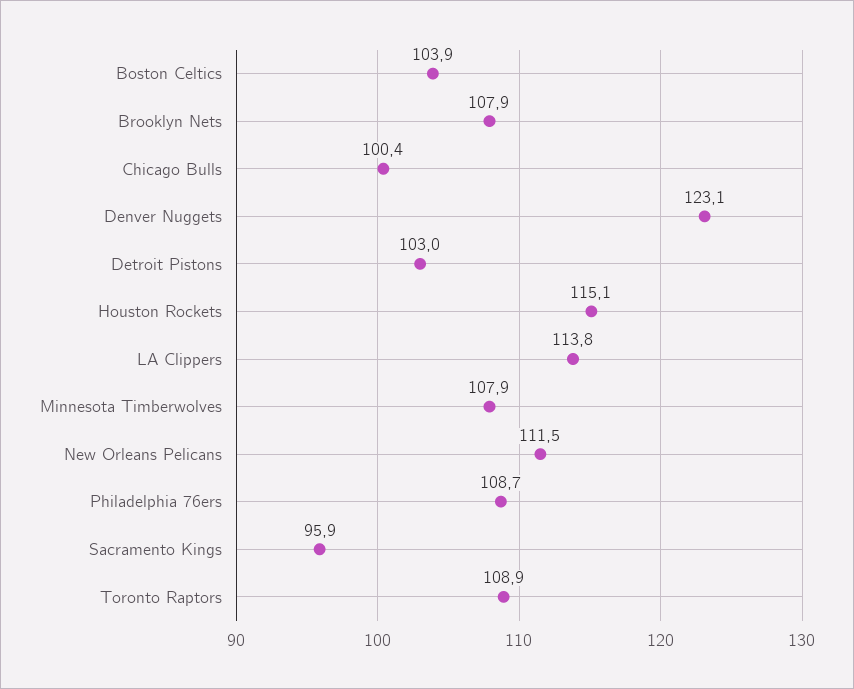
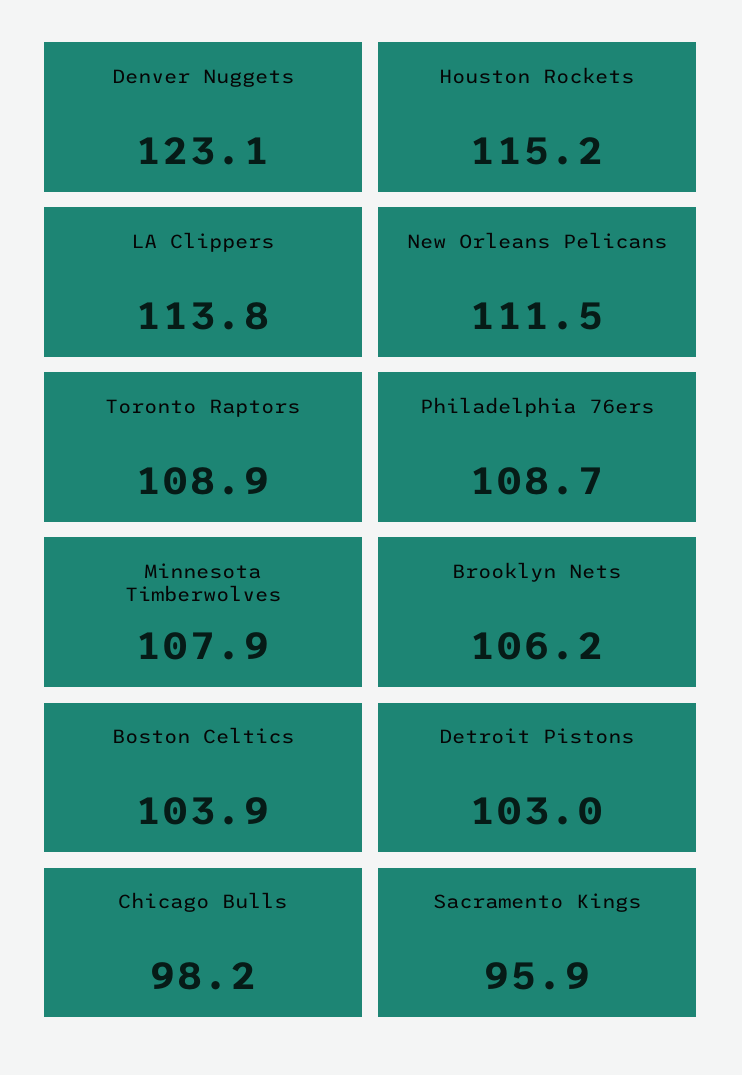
Brooklyn Nets: 107.9 -> 106.2
Chicago Bulls: 100.4 -> 98.2
Houston Rockets: 115.1 -> 115.2

